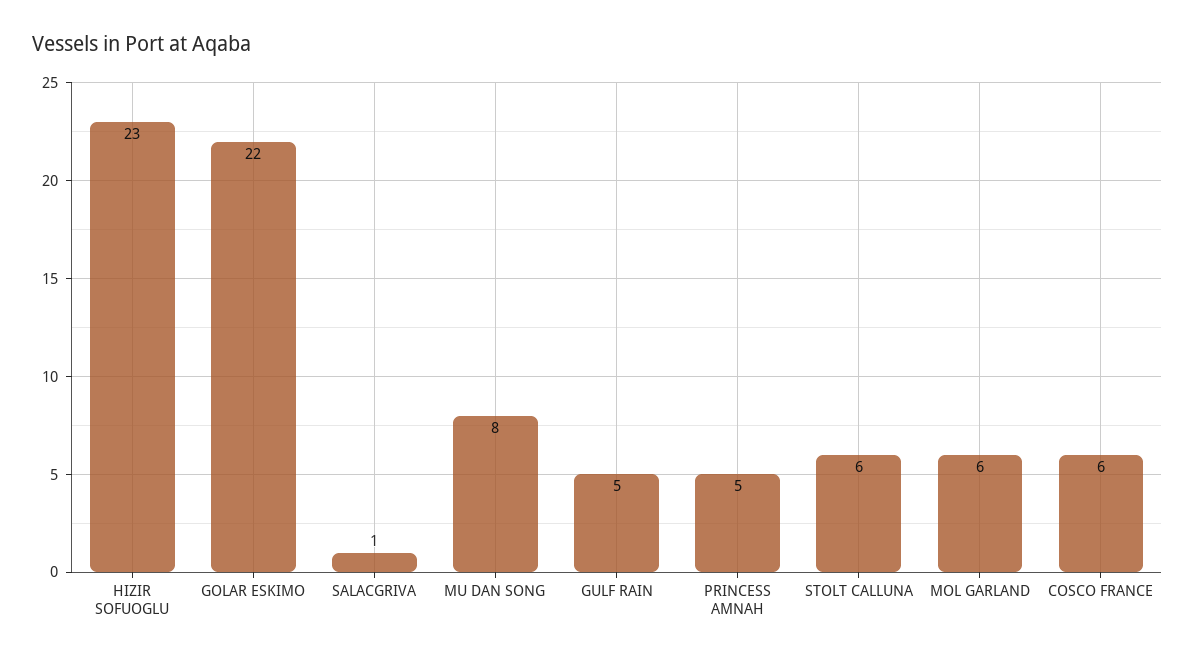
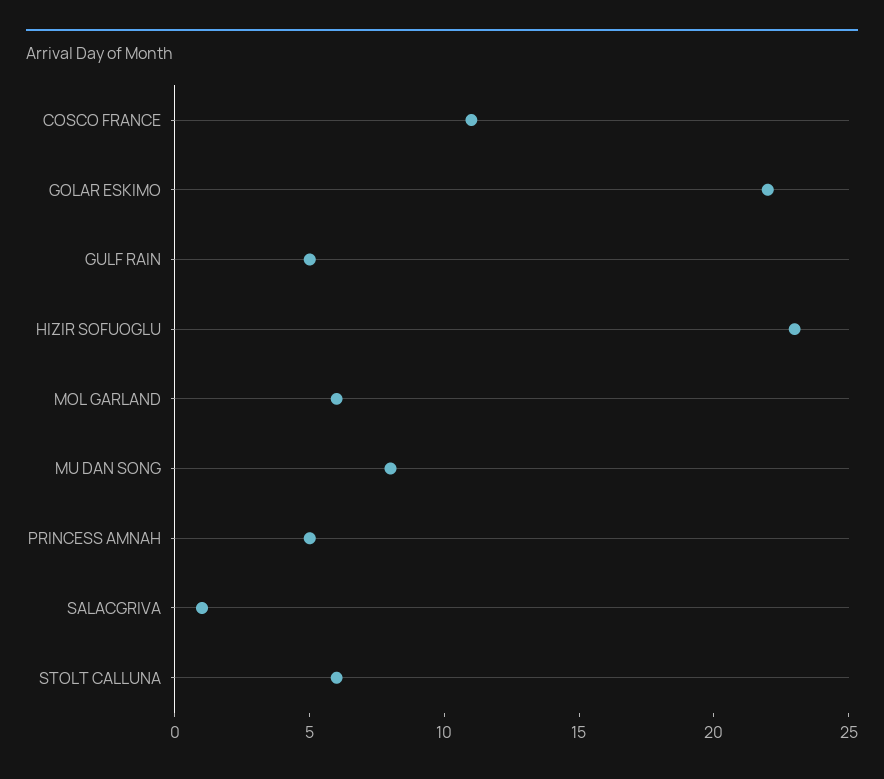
COSCO FRANCE: 6 -> 11

